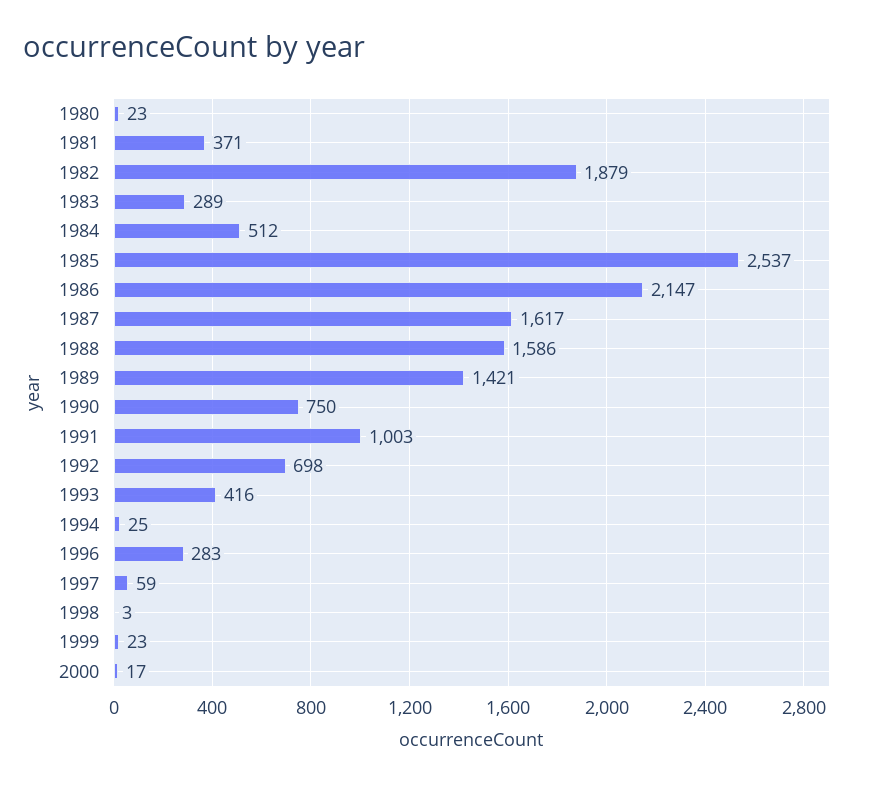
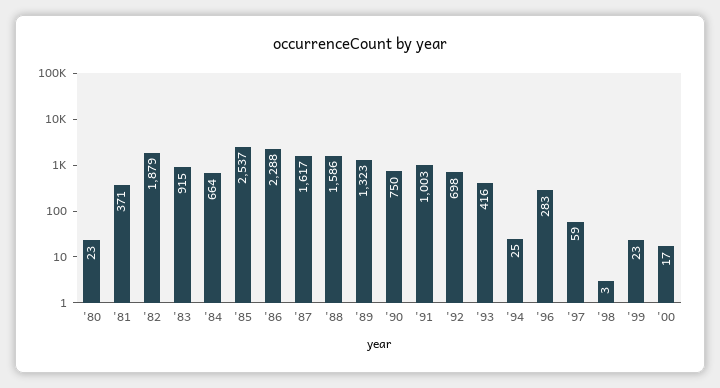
1983: 289 -> 915
1984: 512 -> 664
1986: 2147 -> 2288
1989: 1421 -> 1323

